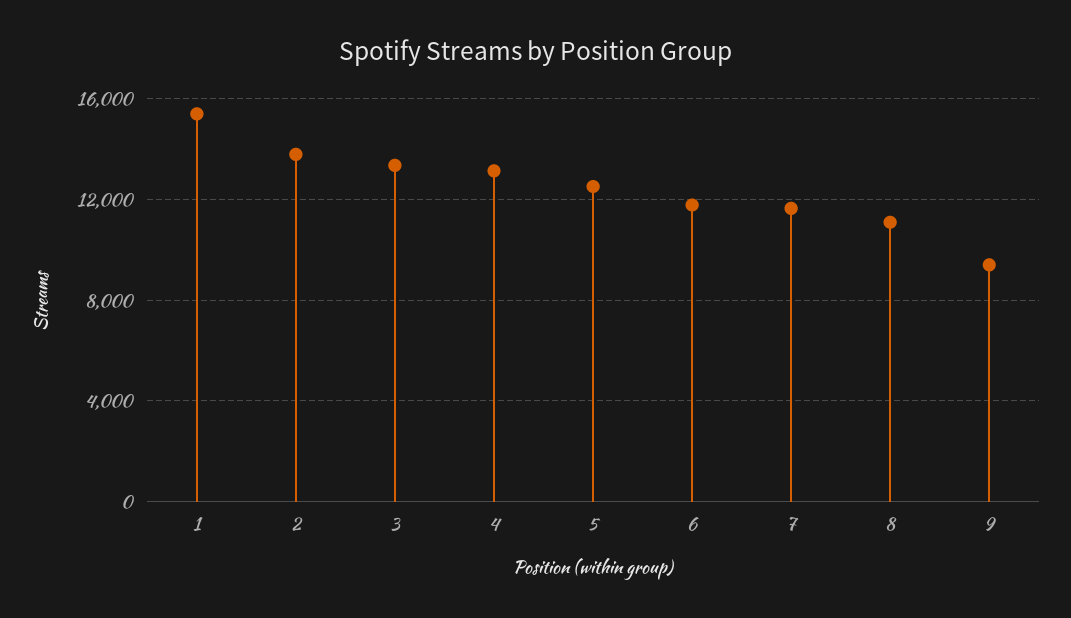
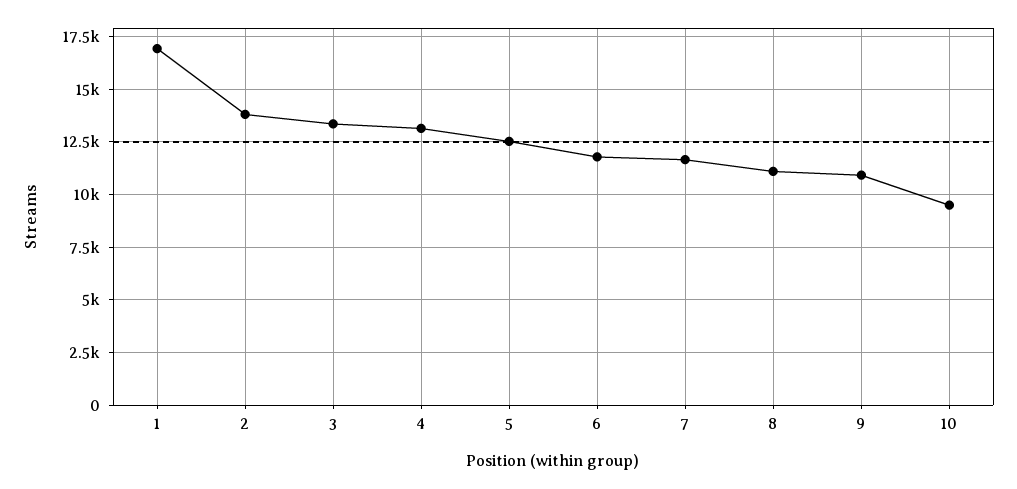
1: 15500 -> 17000
9: 9500 -> 11000
10: none -> 9500

